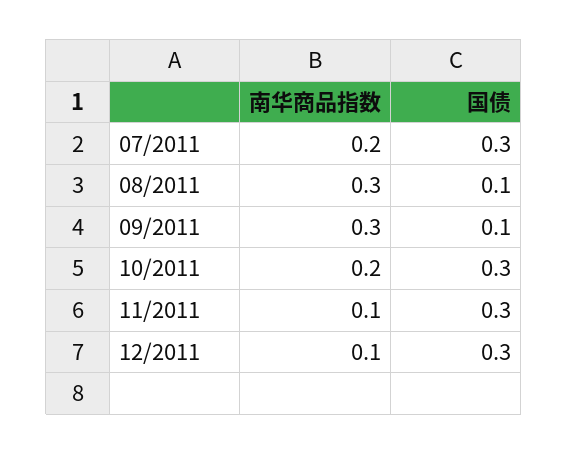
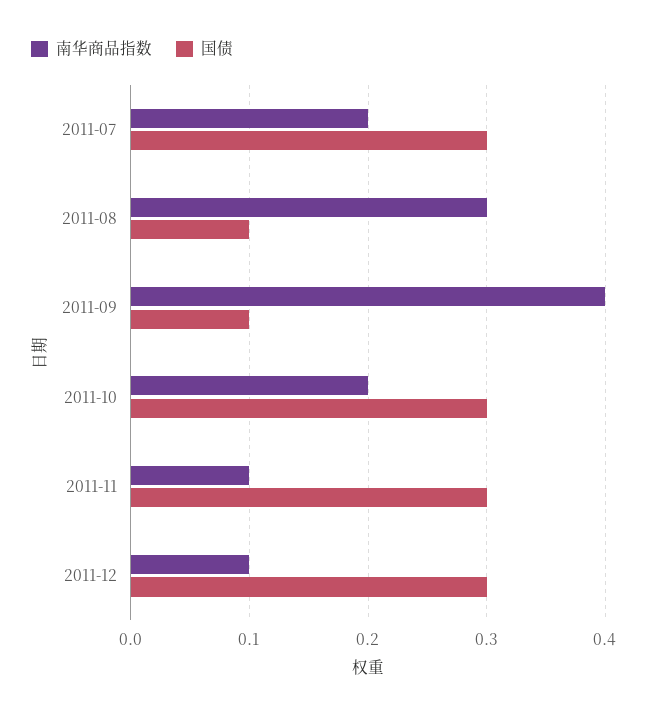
南华商品指数, 09/2011: 0.3 -> 0.4

